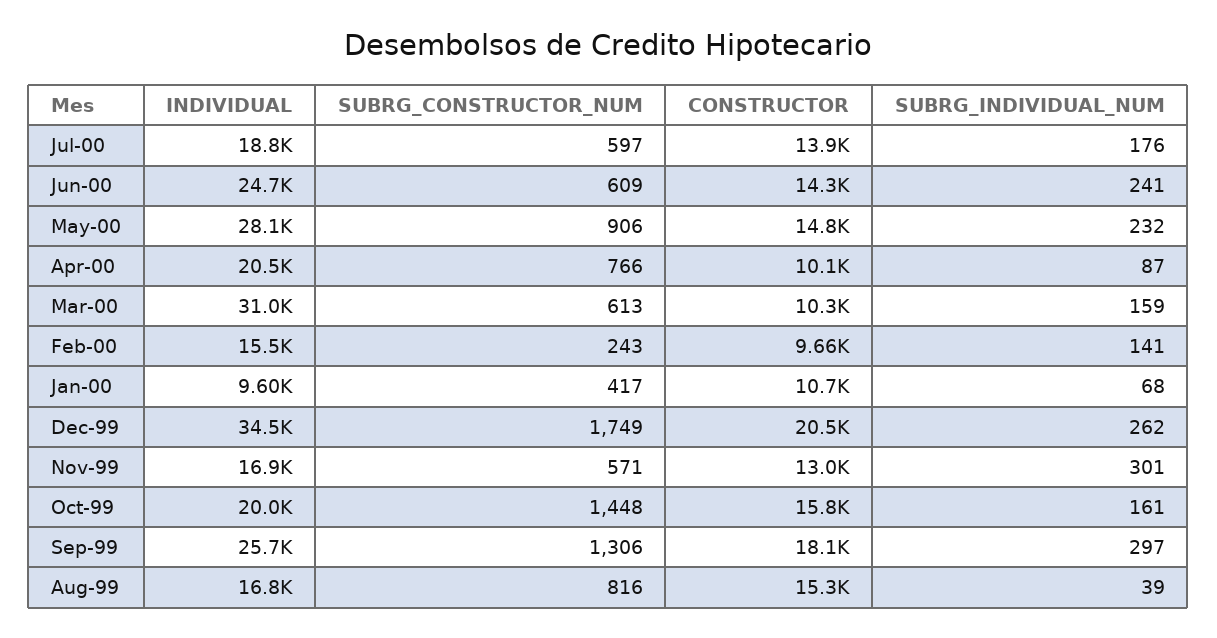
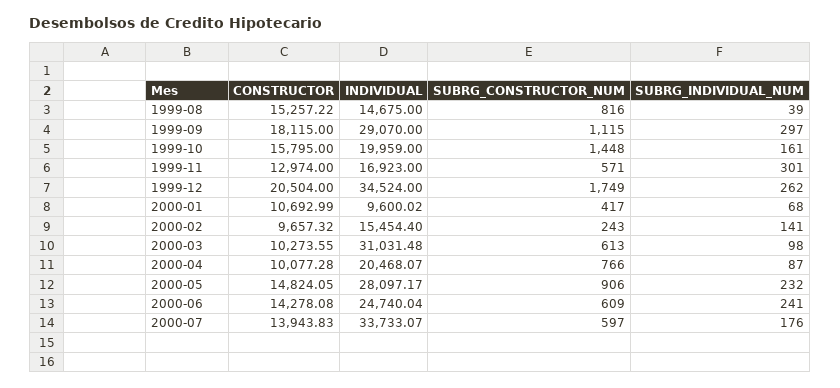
INDIVIDUAL, Jul-00: 18800 -> 33733.07
SUBRG_INDIVIDUAL_NUM, Mar-00: 159 -> 98
INDIVIDUAL, Sep-99: 25700 -> 29070
SUBRG_CONSTRUCTOR_NUM, Sep-99: 1306 -> 1115
INDIVIDUAL, Aug-99: 16800 -> 14675

